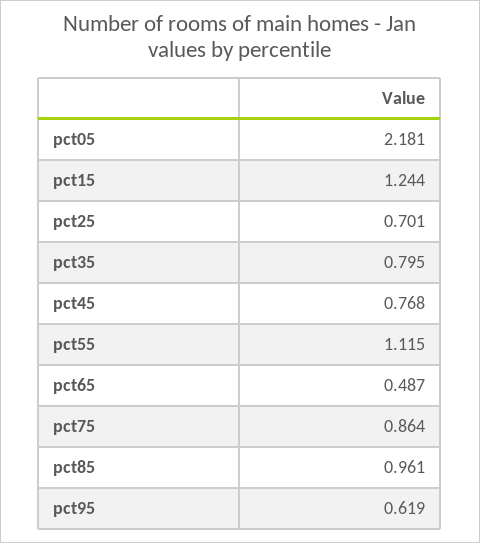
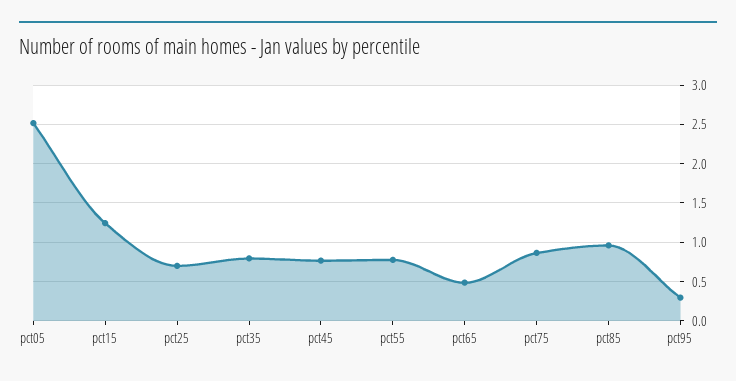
pct05: 2.181 -> 2.5
pct55: 1.115 -> 0.8
pct95: 0.619 -> 0.3

